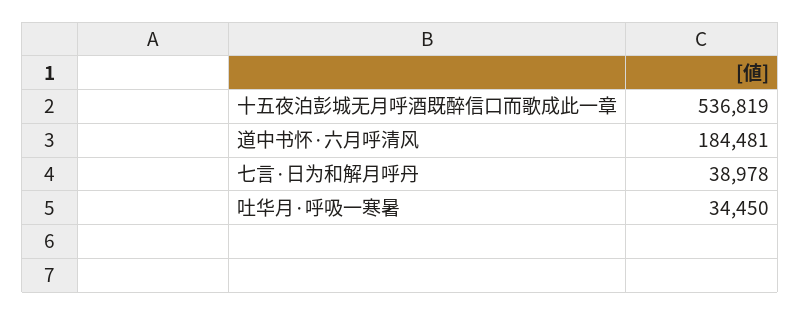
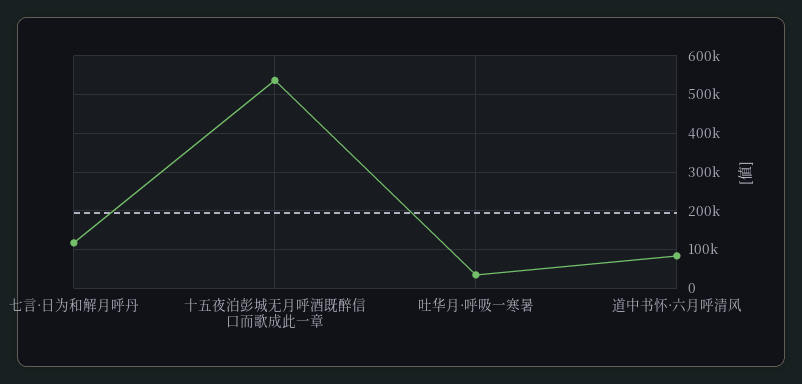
道中书怀·六月呼清风: 184481 -> 80000
七言·日为和解月呼丹: 38978 -> 120000

